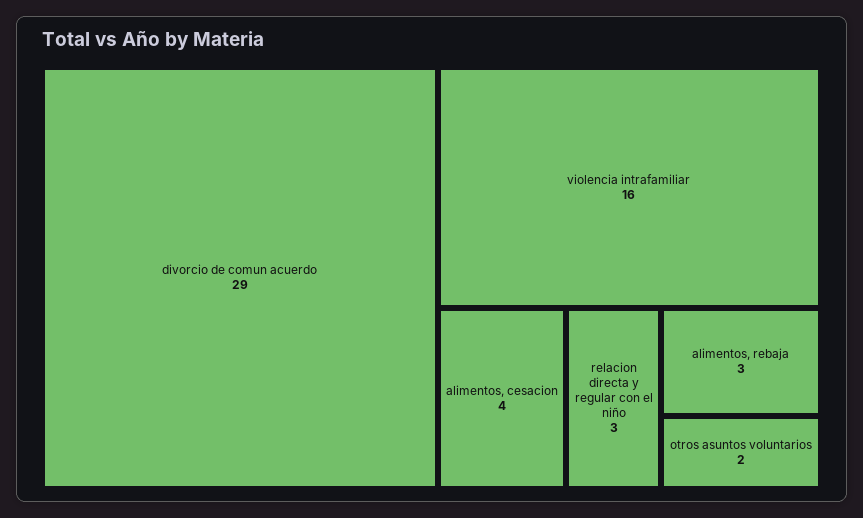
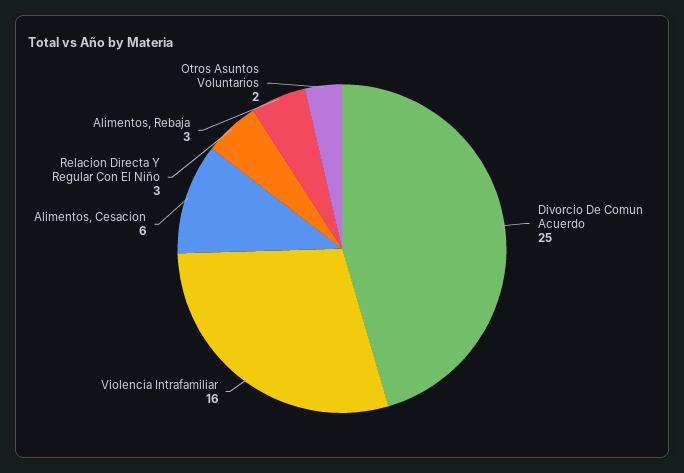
divorcio de comun acuerdo: 29 -> 25
alimentos, cesacion: 4 -> 6

